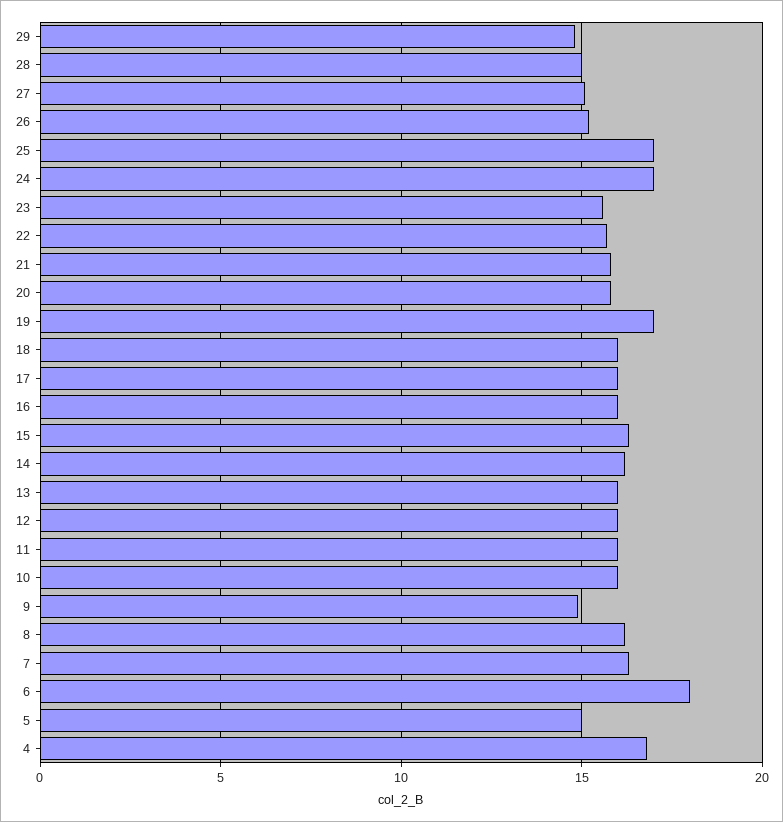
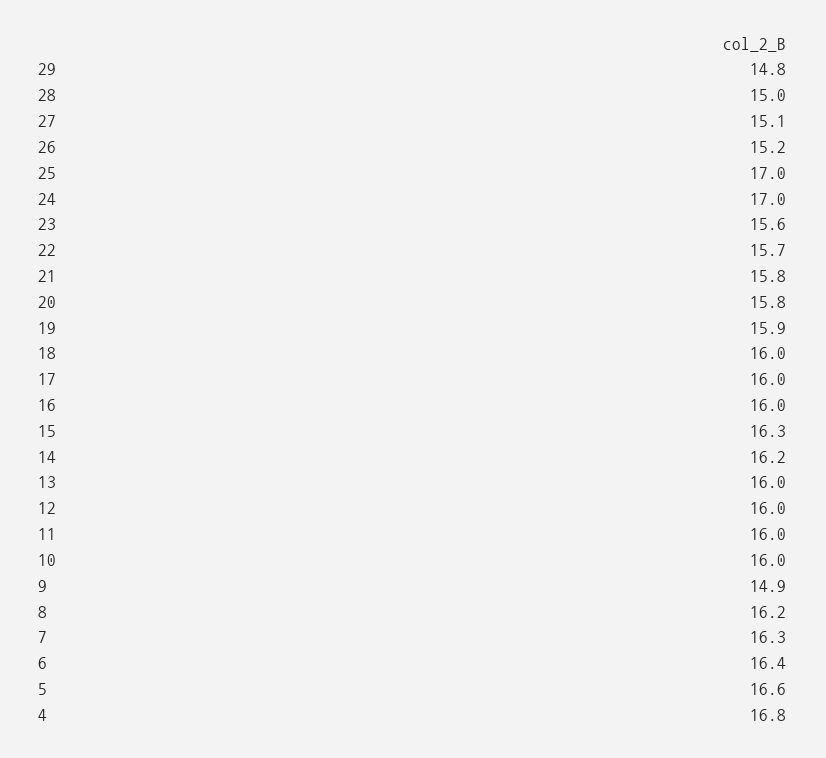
19: 17 -> 15.9
6: 18 -> 16.4
5: 15 -> 16.6

